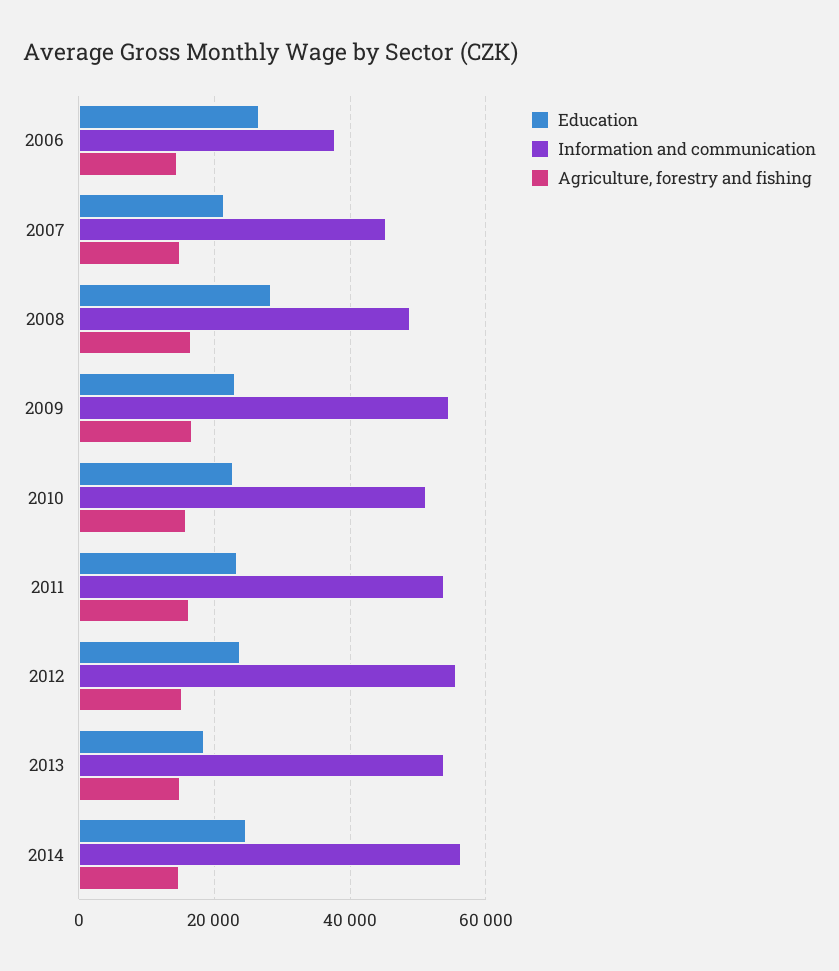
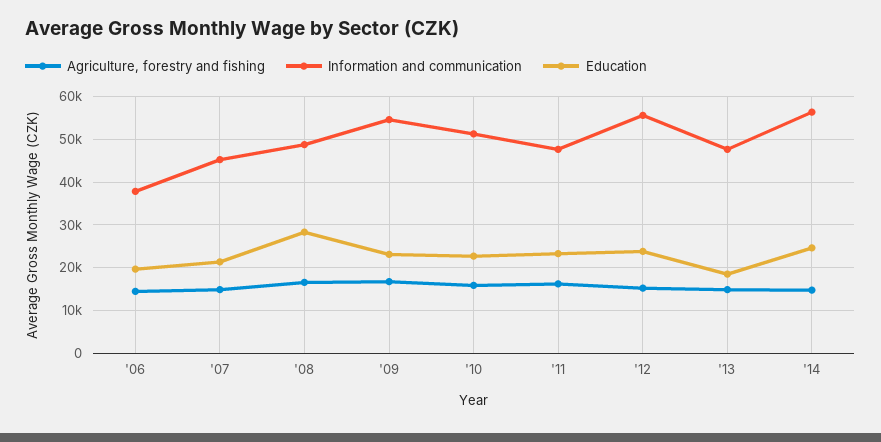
Education, 2006: 26000 -> 20000
Information and communication, 2011: 54000 -> 48000
Information and communication, 2013: 54000 -> 48000

